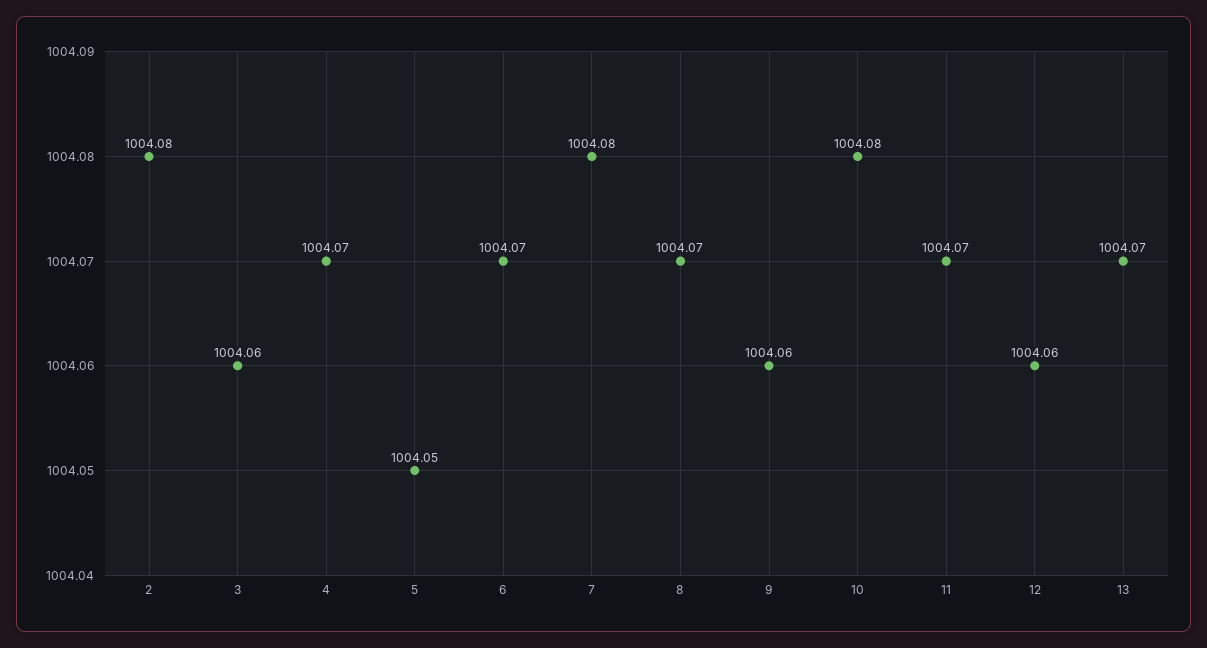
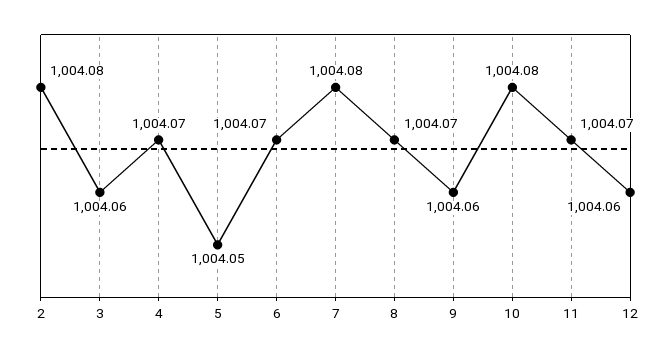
13: 1004.07 -> none

